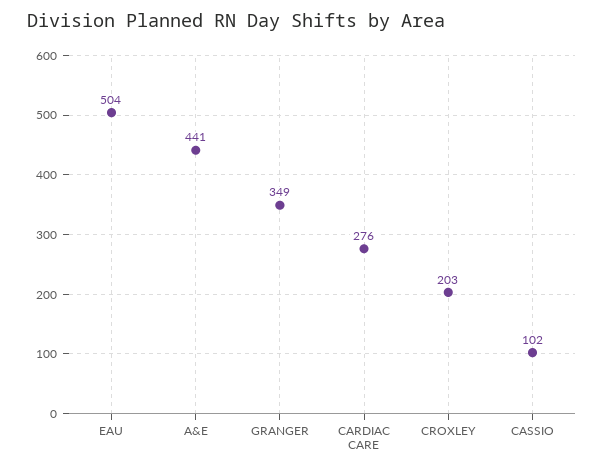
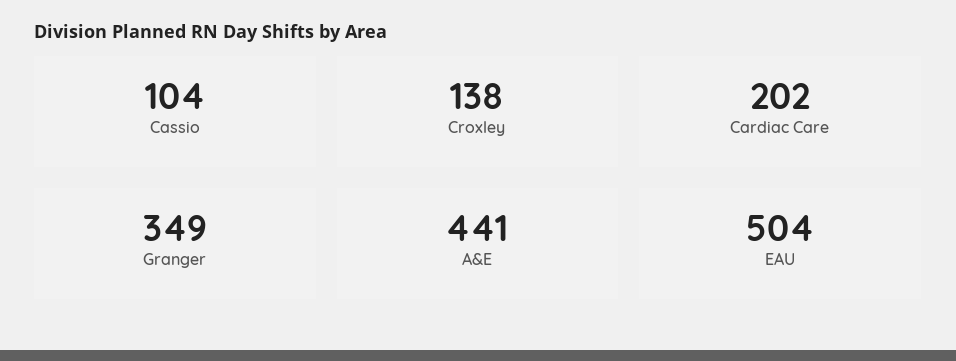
CARDIAC CARE: 276 -> 202
CROXLEY: 203 -> 138
CASSIO: 102 -> 104

